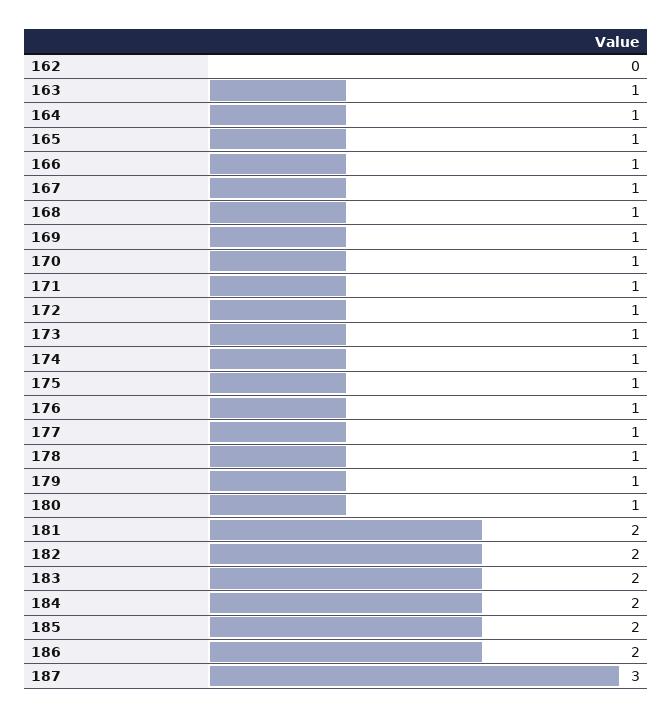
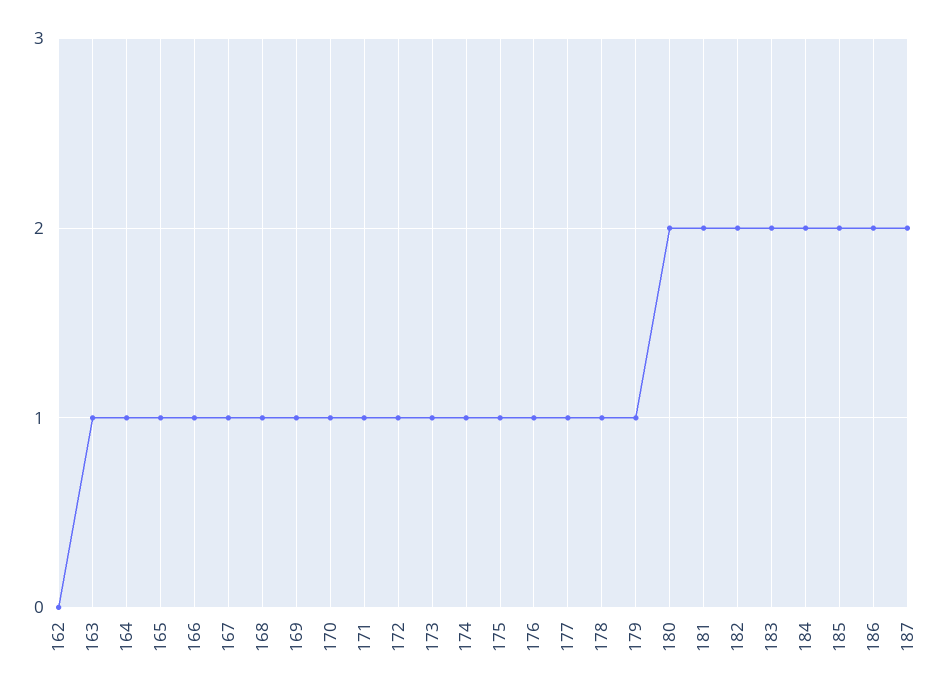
180: 1 -> 2
187: 3 -> 2

